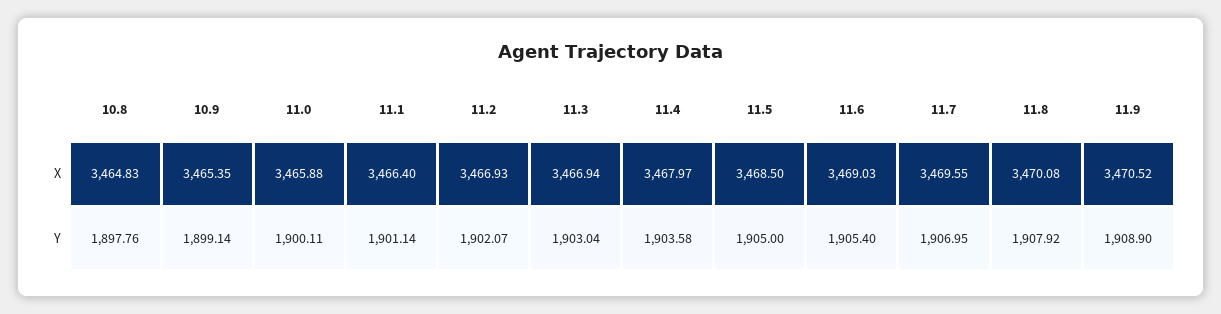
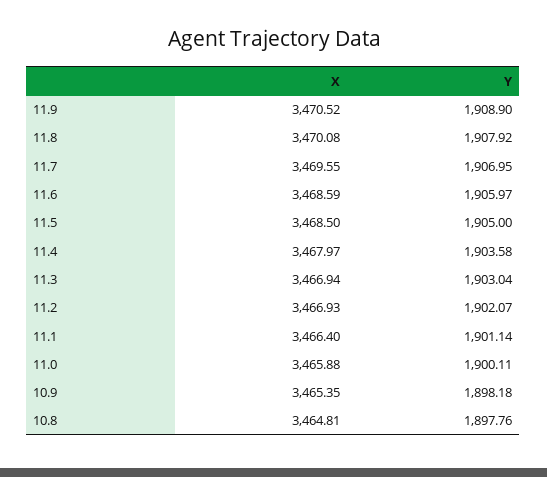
10.8, X: 3464.83 -> 3464.81
11.6, X: 3469.03 -> 3468.59
10.9, Y: 1899.14 -> 1898.18
11.6, Y: 1905.4 -> 1905.97

